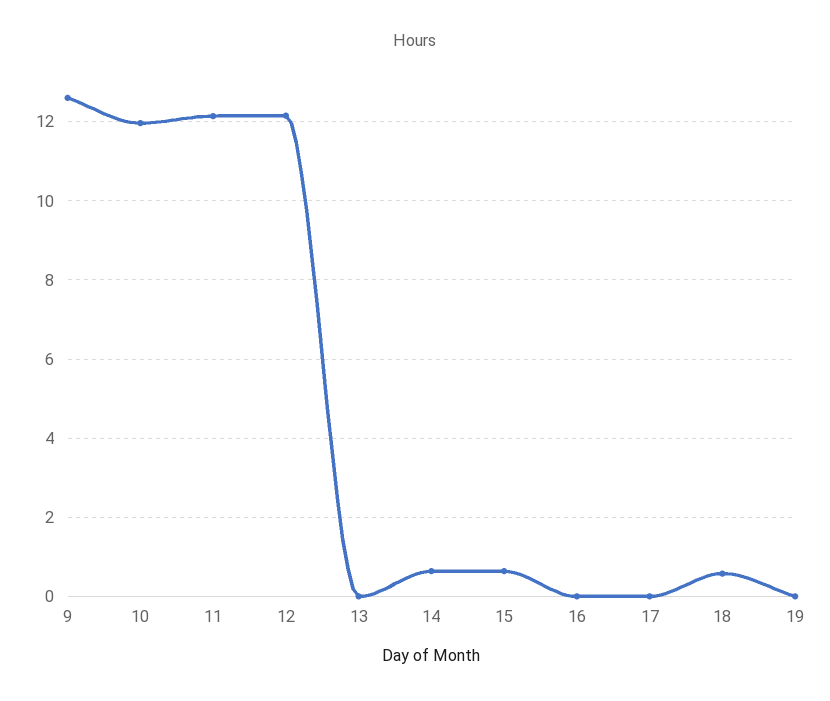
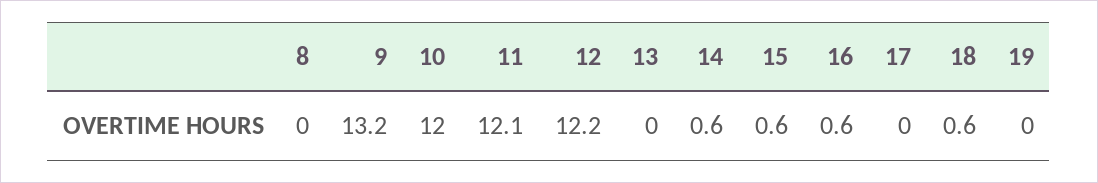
9: 12.6 -> 13.2
16: 0 -> 0.6
8: none -> 0

